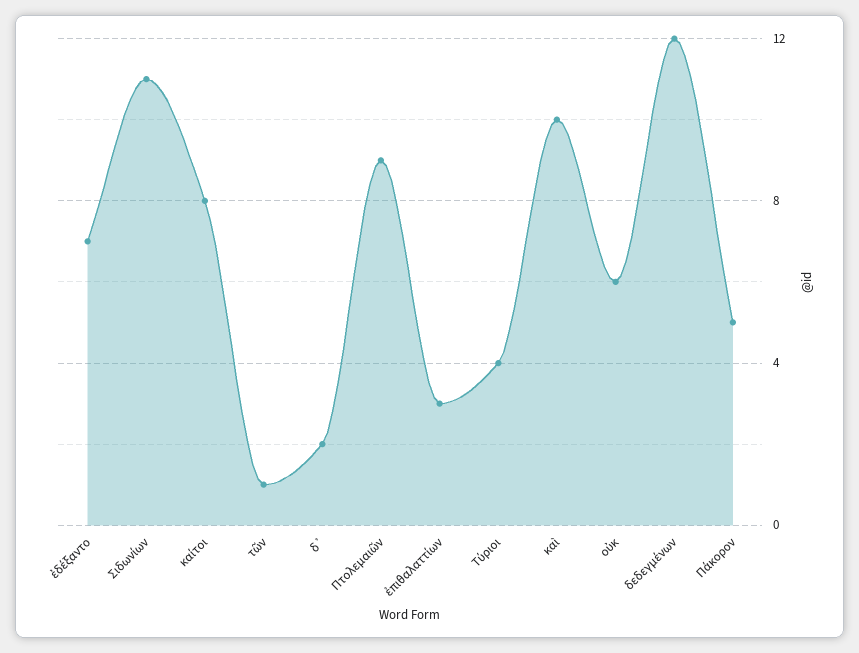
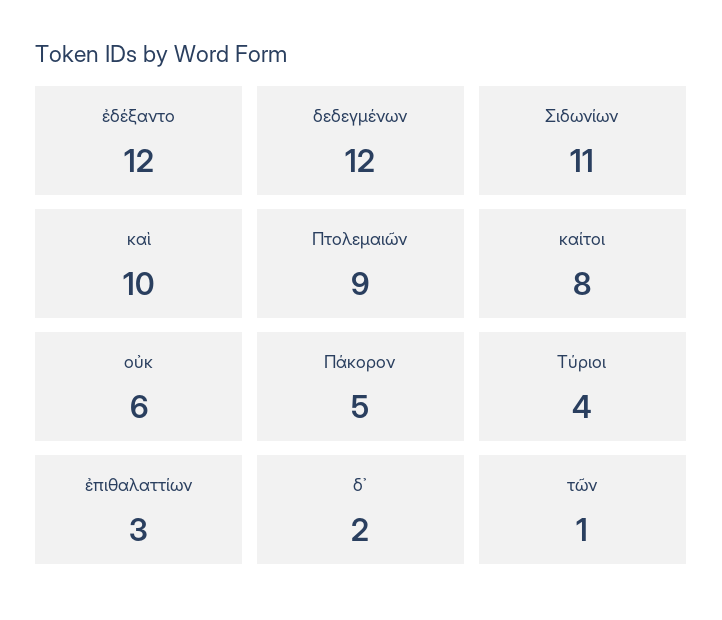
ἐδέξαντο: 7 -> 12

